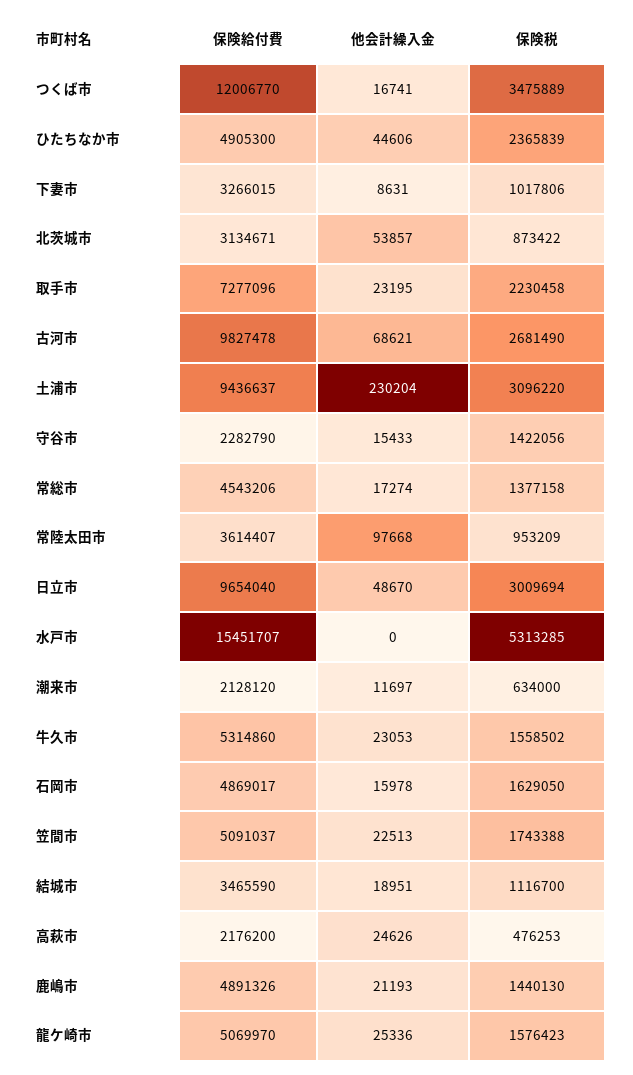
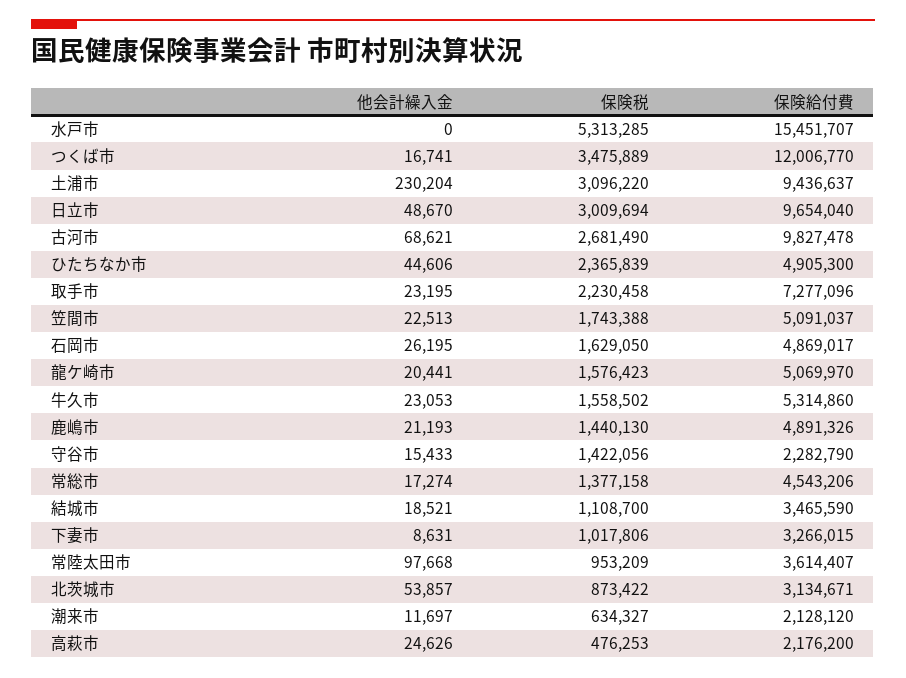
保険税, 潮来市: 634000 -> 634327
他会計繰入金, 石岡市: 15978 -> 26195
他会計繰入金, 結城市: 18951 -> 18521
保険税, 結城市: 1116700 -> 1108700
他会計繰入金, 龍ケ崎市: 25336 -> 20441

